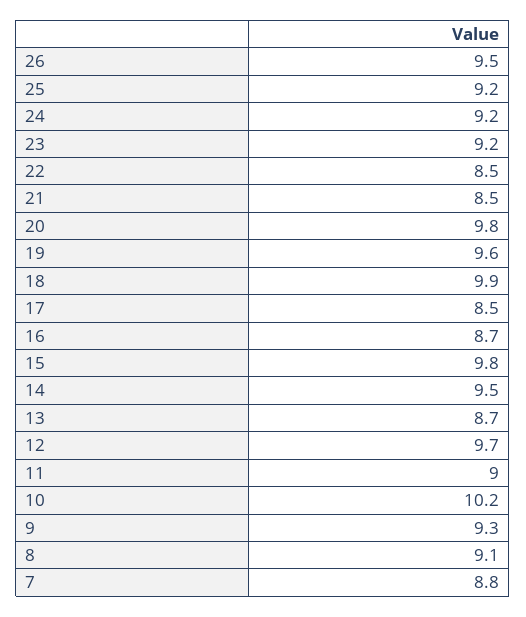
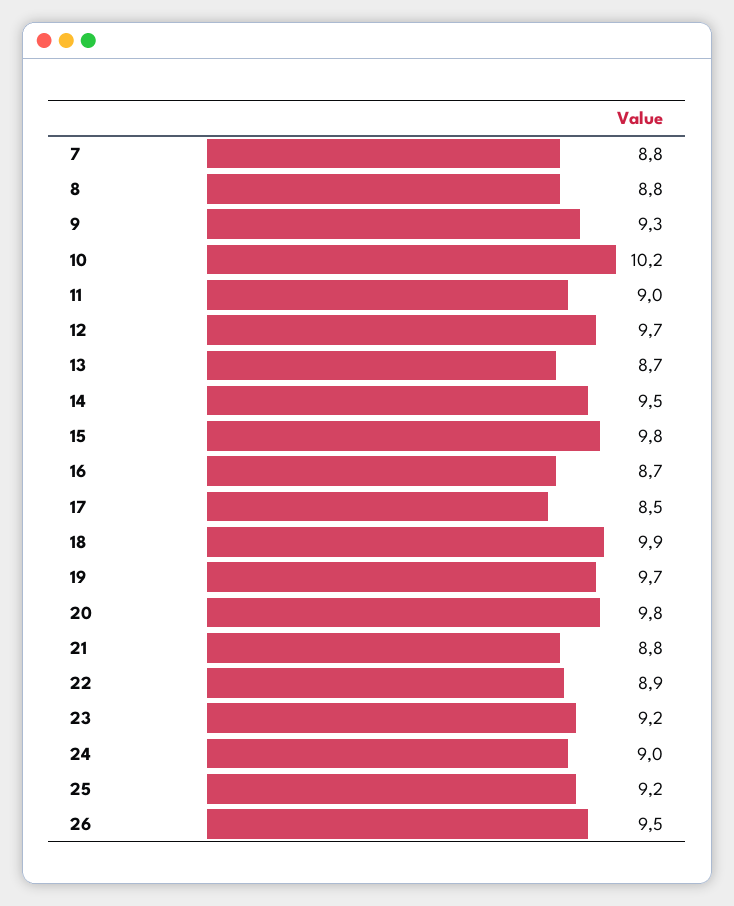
24: 9.2 -> 9
22: 8.5 -> 8.9
21: 8.5 -> 8.8
19: 9.6 -> 9.7
8: 9.1 -> 8.8

